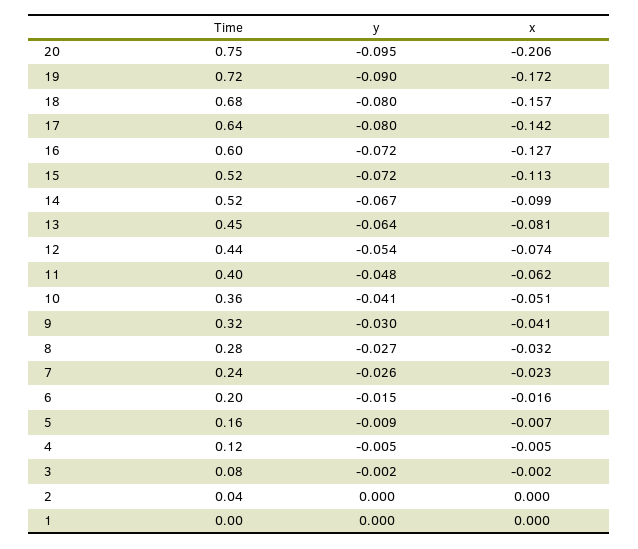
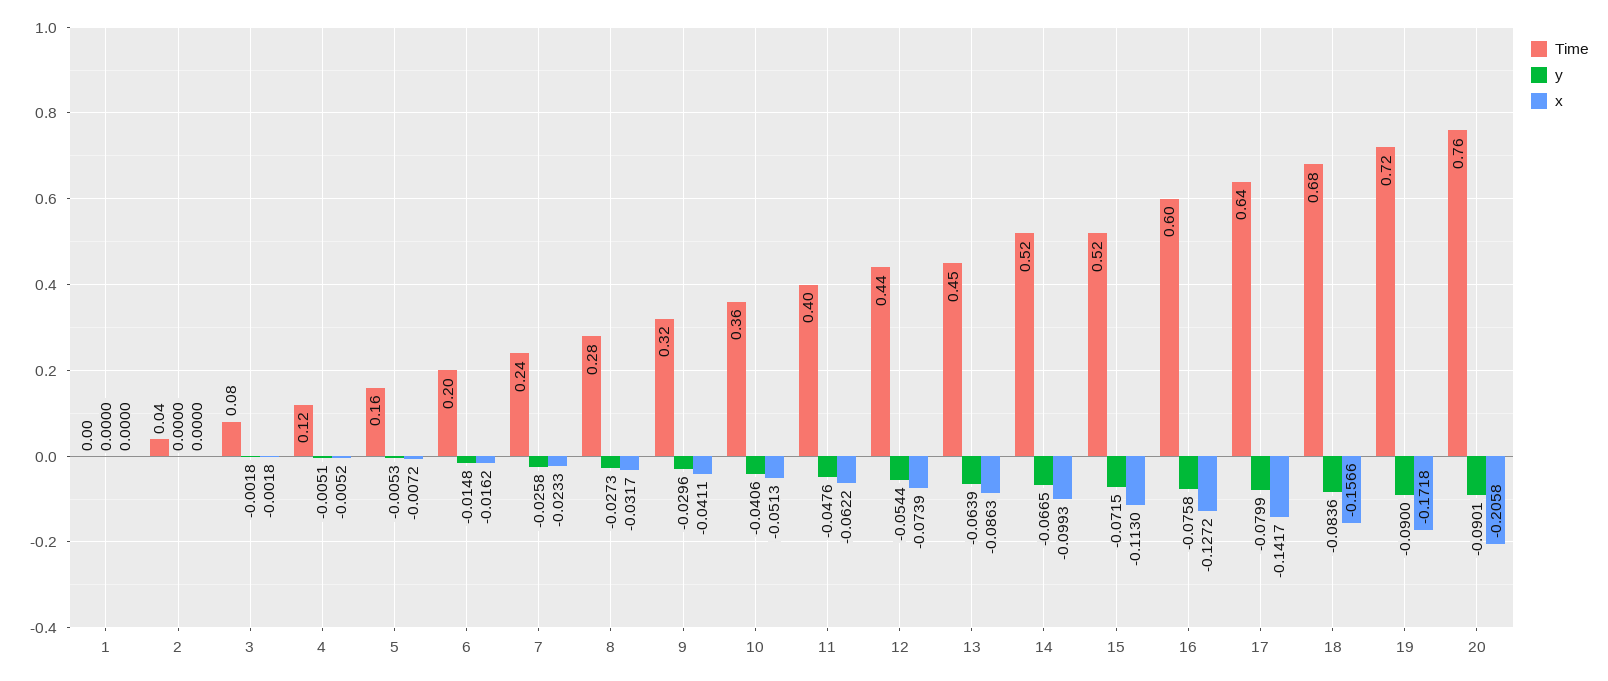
Time, 20: 0.75 -> 0.76
y, 20: -0.095 -> -0.0901
y, 18: -0.08 -> -0.0836
y, 16: -0.072 -> -0.0758
x, 13: -0.081 -> -0.0863
y, 5: -0.009 -> -0.0053

